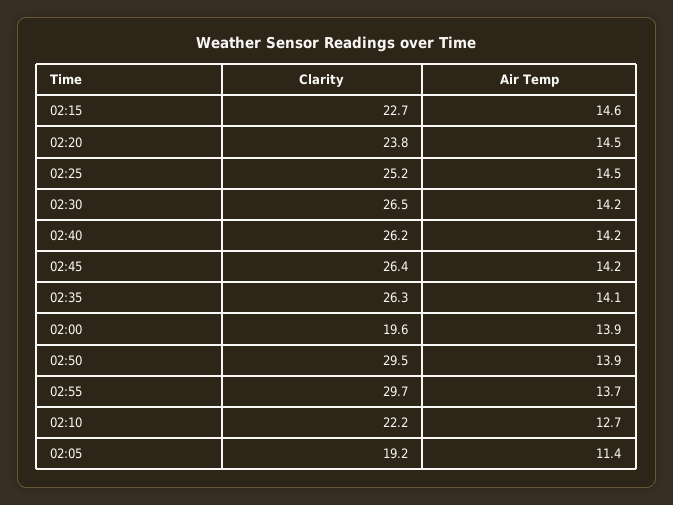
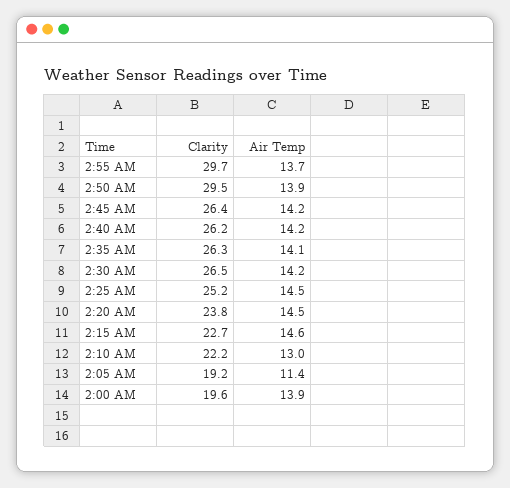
Air Temp, 02:10: 12.7 -> 13

